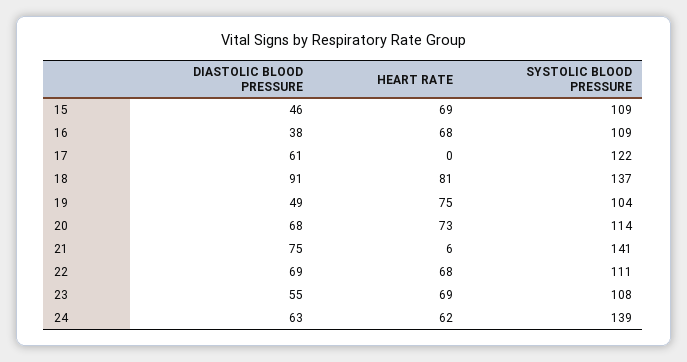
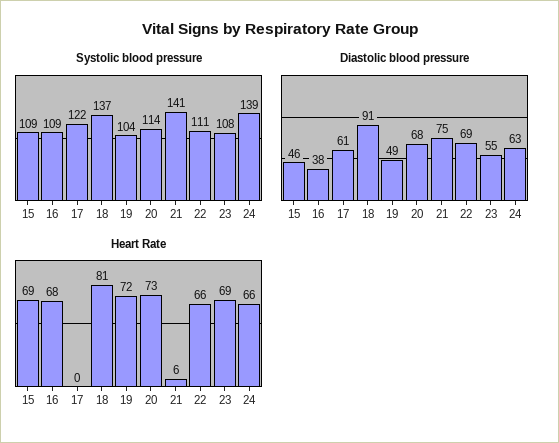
HEART RATE, 19: 75 -> 72
HEART RATE, 22: 68 -> 66
HEART RATE, 24: 62 -> 66

